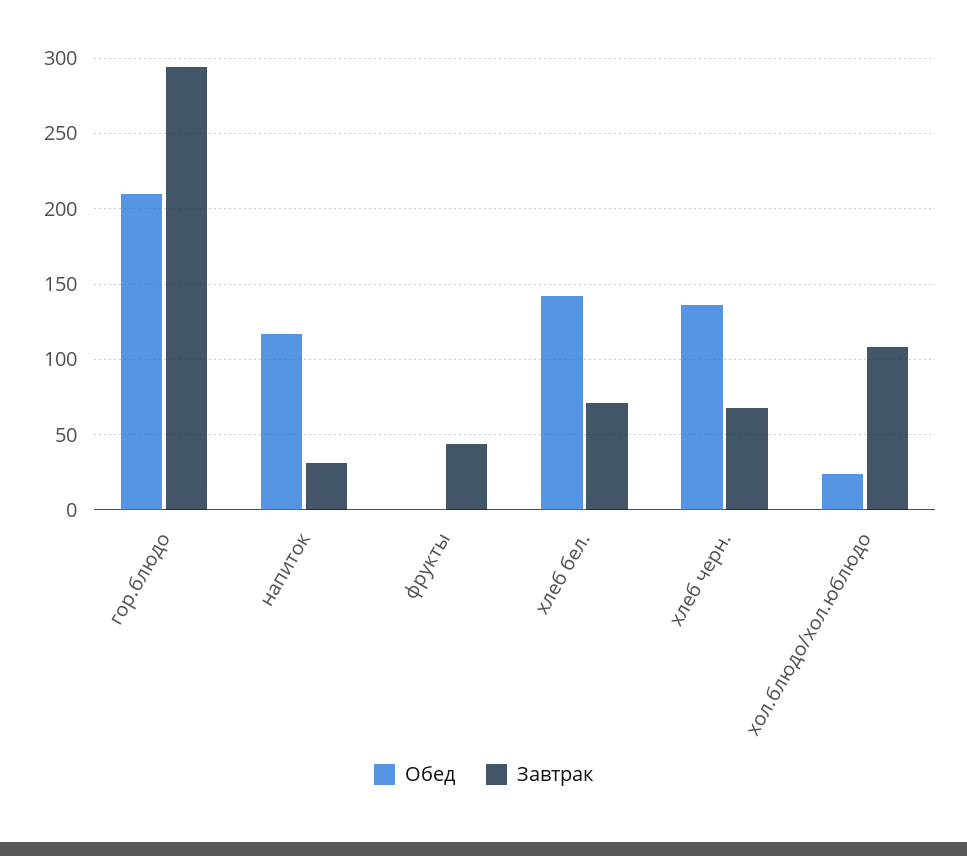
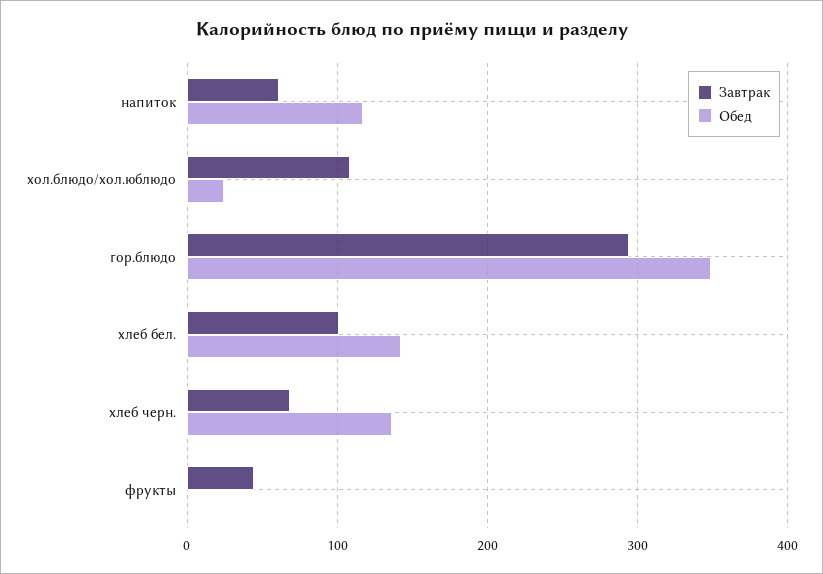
Обед, гор.блюдо: 210 -> 350
Завтрак, напиток: 30 -> 60
Завтрак, хлеб бел.: 70 -> 100

